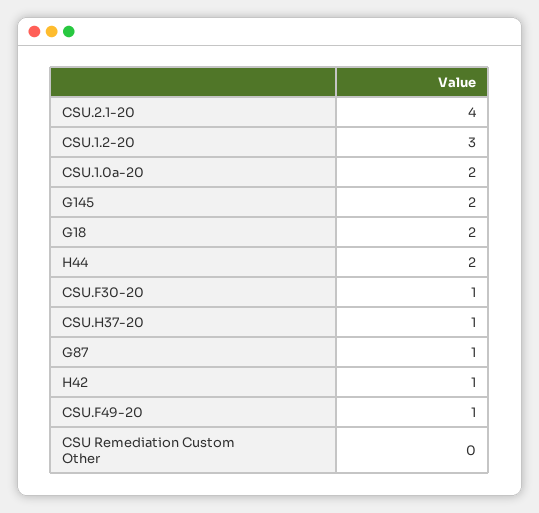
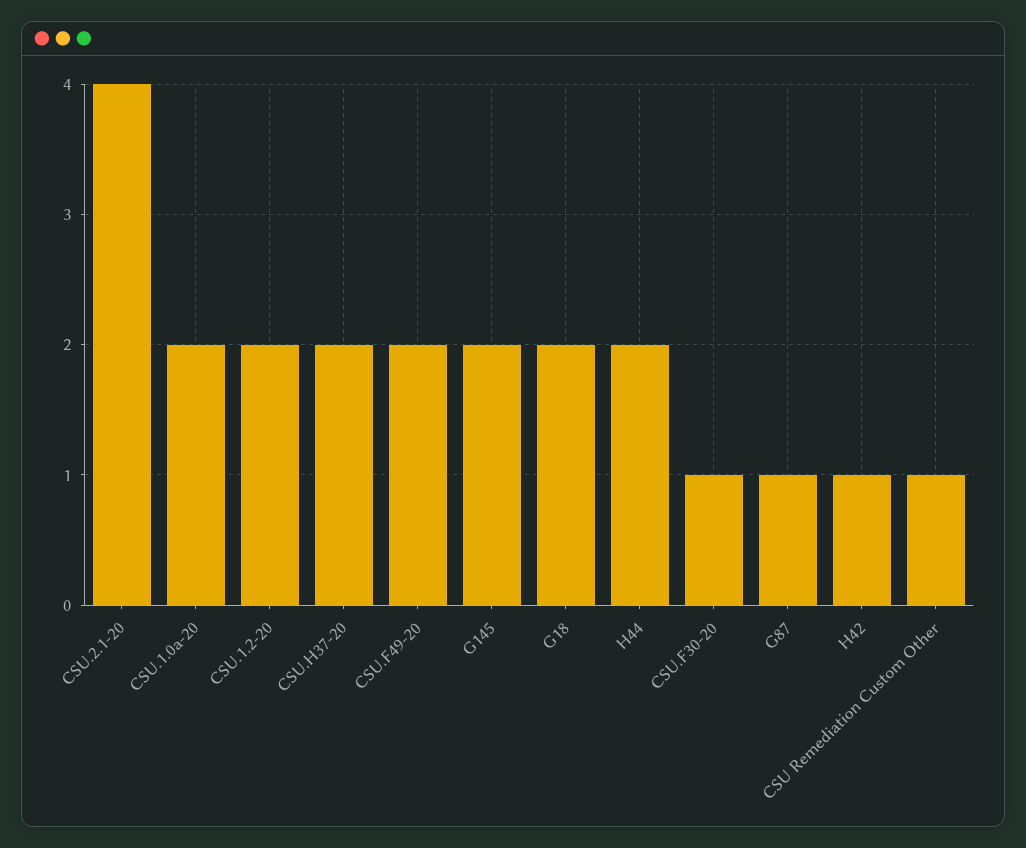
CSU.1.2-20: 3 -> 2
CSU.H37-20: 1 -> 2
CSU.F49-20: 1 -> 2
CSU Remediation Custom Other: 0 -> 1

